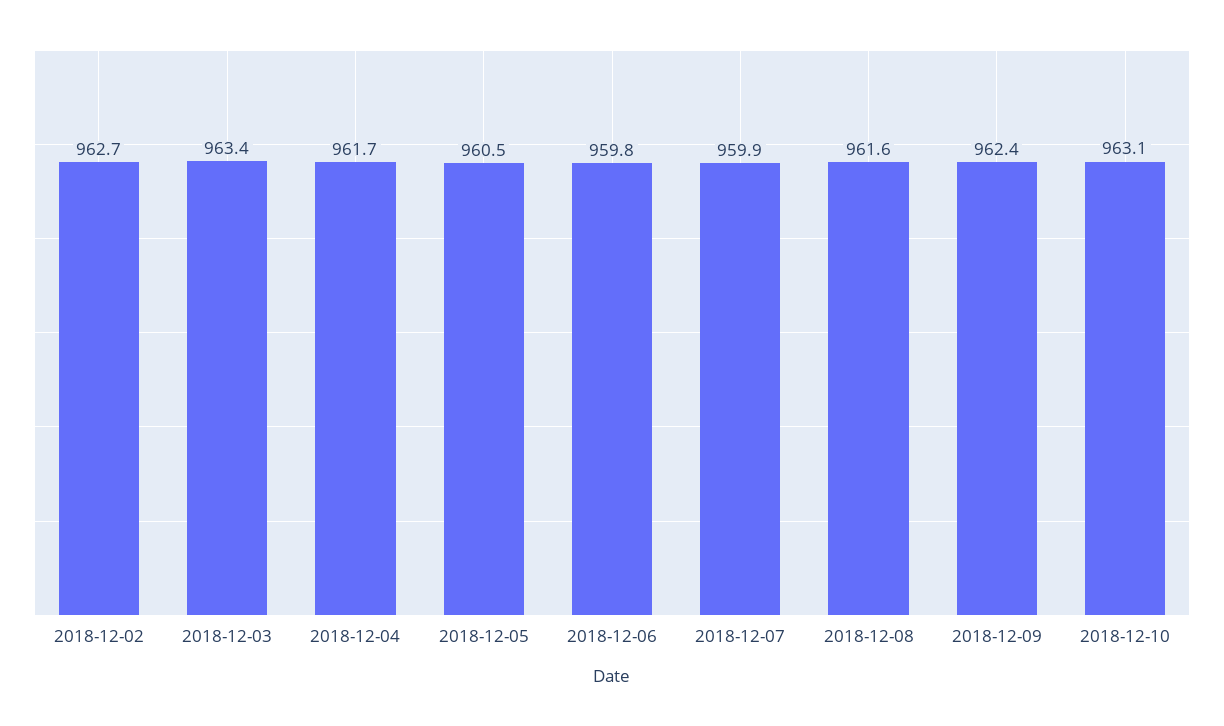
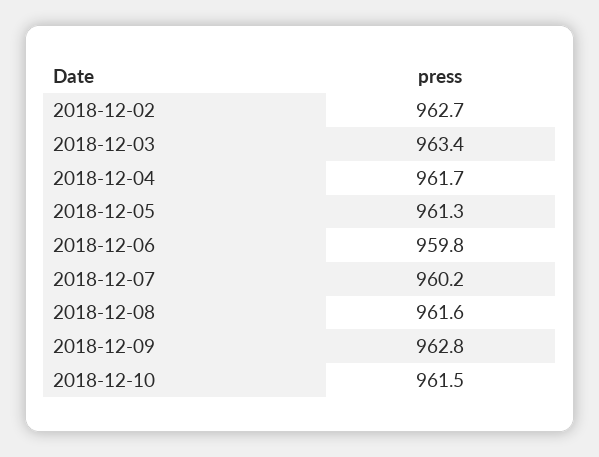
2018-12-05: 960.5 -> 961.3
2018-12-07: 959.9 -> 960.2
2018-12-09: 962.4 -> 962.8
2018-12-10: 963.1 -> 961.5

